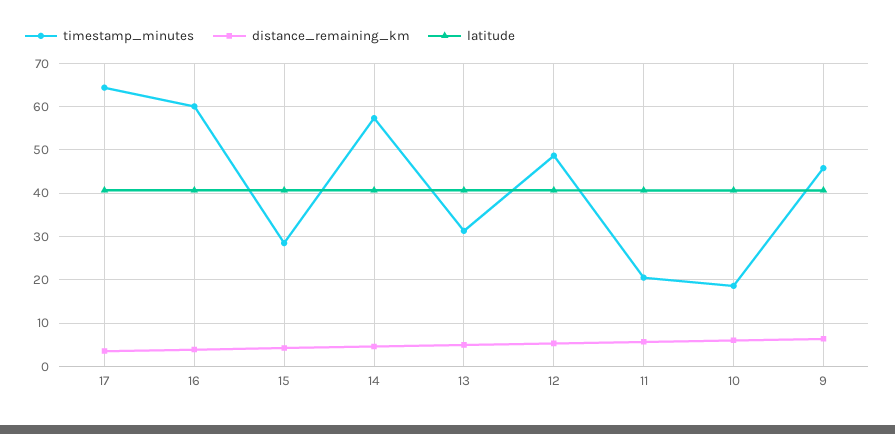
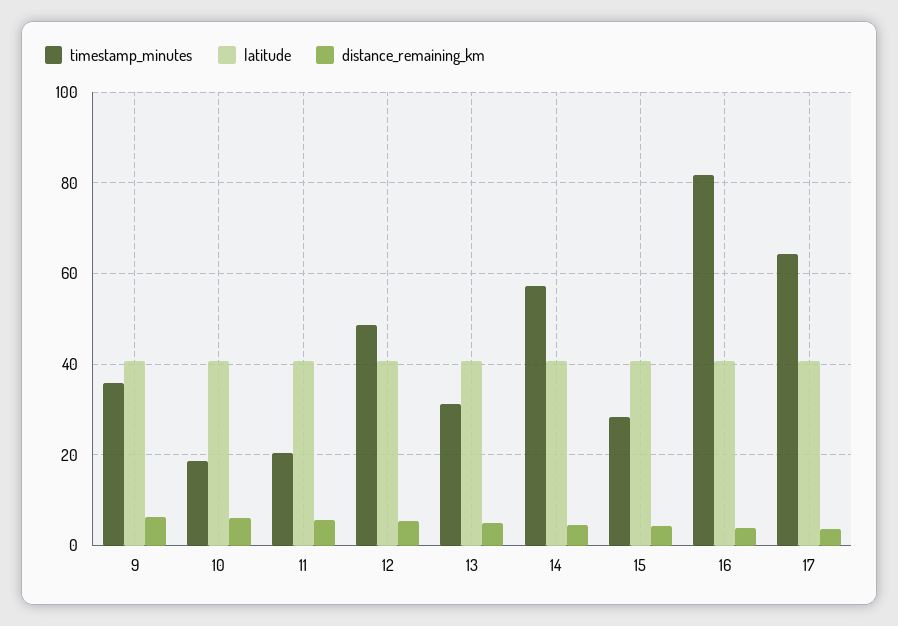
timestamp_minutes, 16: 60 -> 82
timestamp_minutes, 9: 46 -> 36

